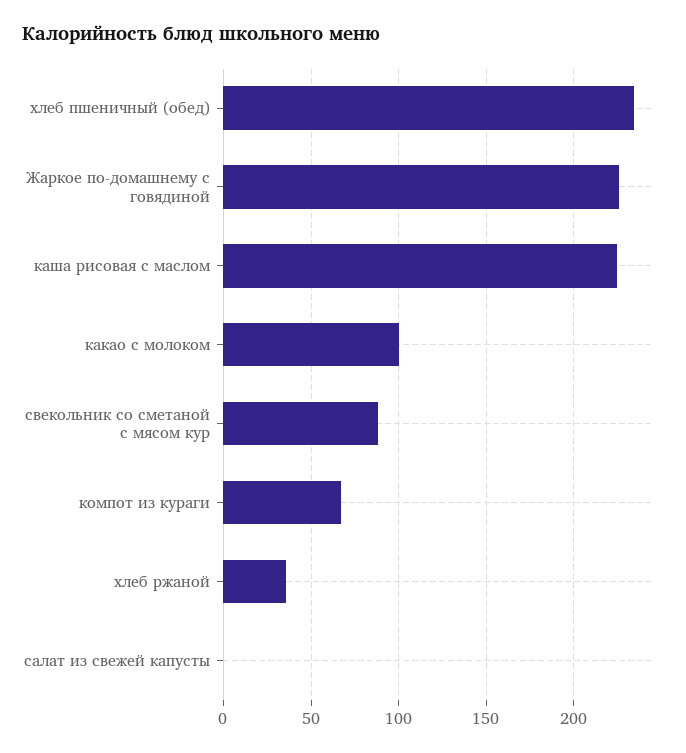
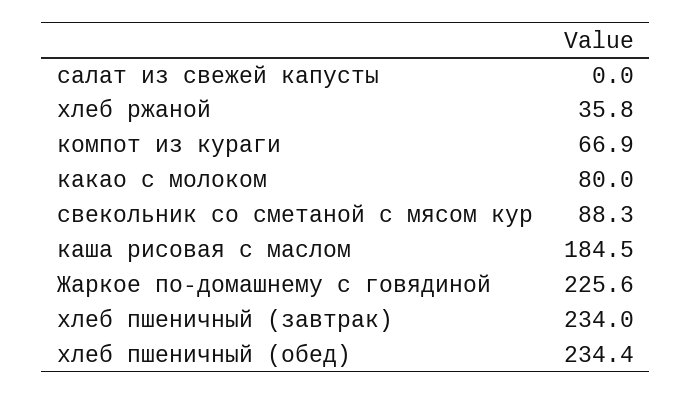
каша рисовая с маслом: 225 -> 184.5
какао с молоком: 100 -> 80
хлеб пшеничный (завтрак): none -> 234

